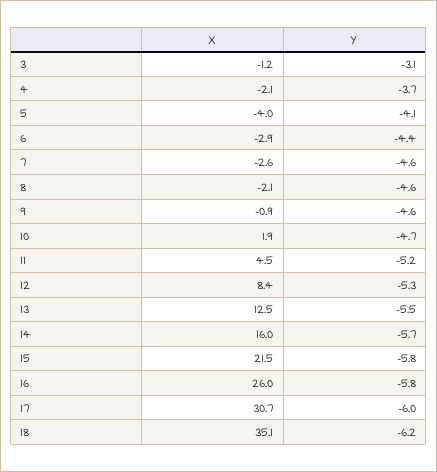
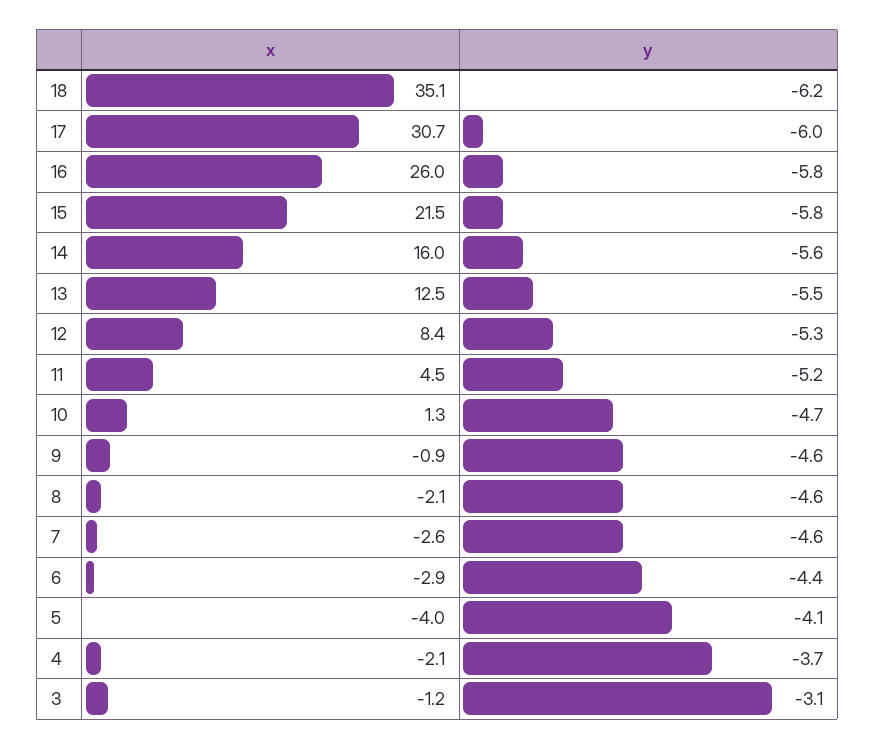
X, 10: 1.9 -> 1.3
Y, 14: -5.7 -> -5.6

